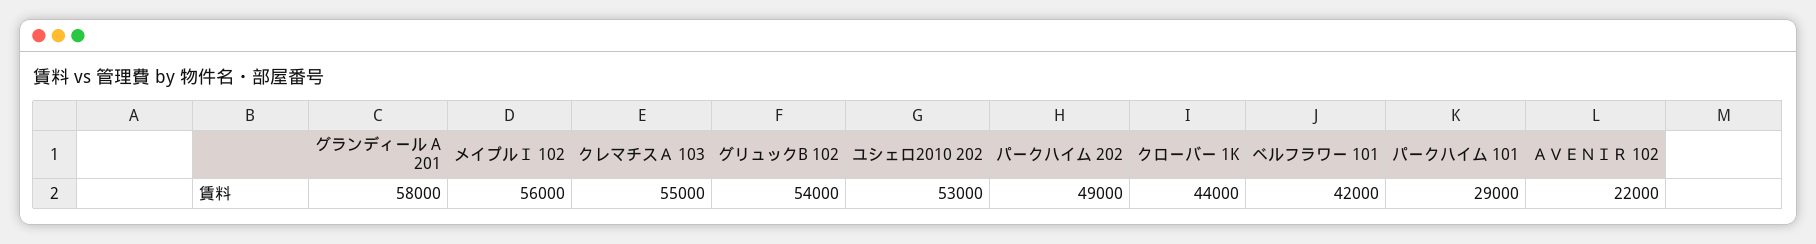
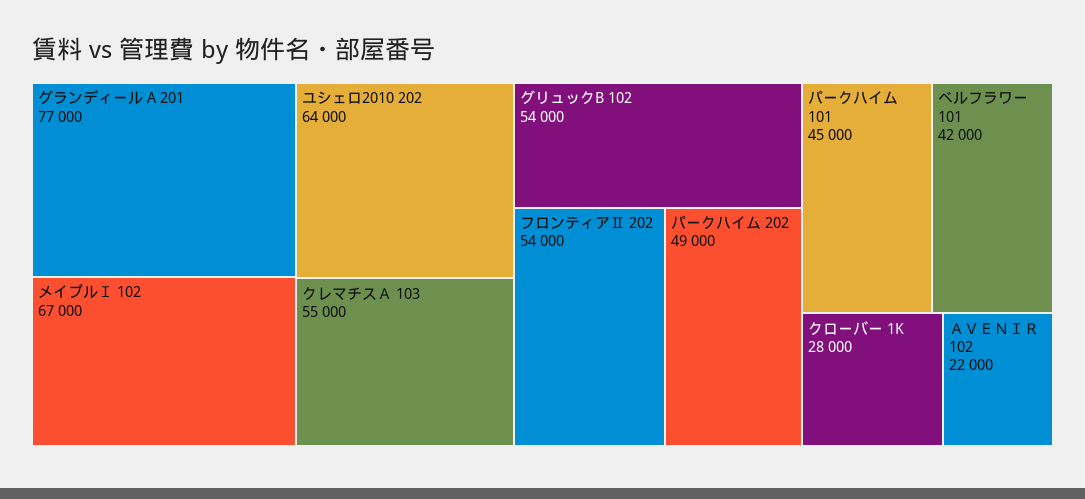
グランディール A 201: 58000 -> 77000
メイプルＩ 102: 56000 -> 67000
ユシェロ2010 202: 53000 -> 64000
クローバー 1K: 44000 -> 28000
パークハイム 101: 29000 -> 45000
フロンティアⅡ 202: none -> 54000

